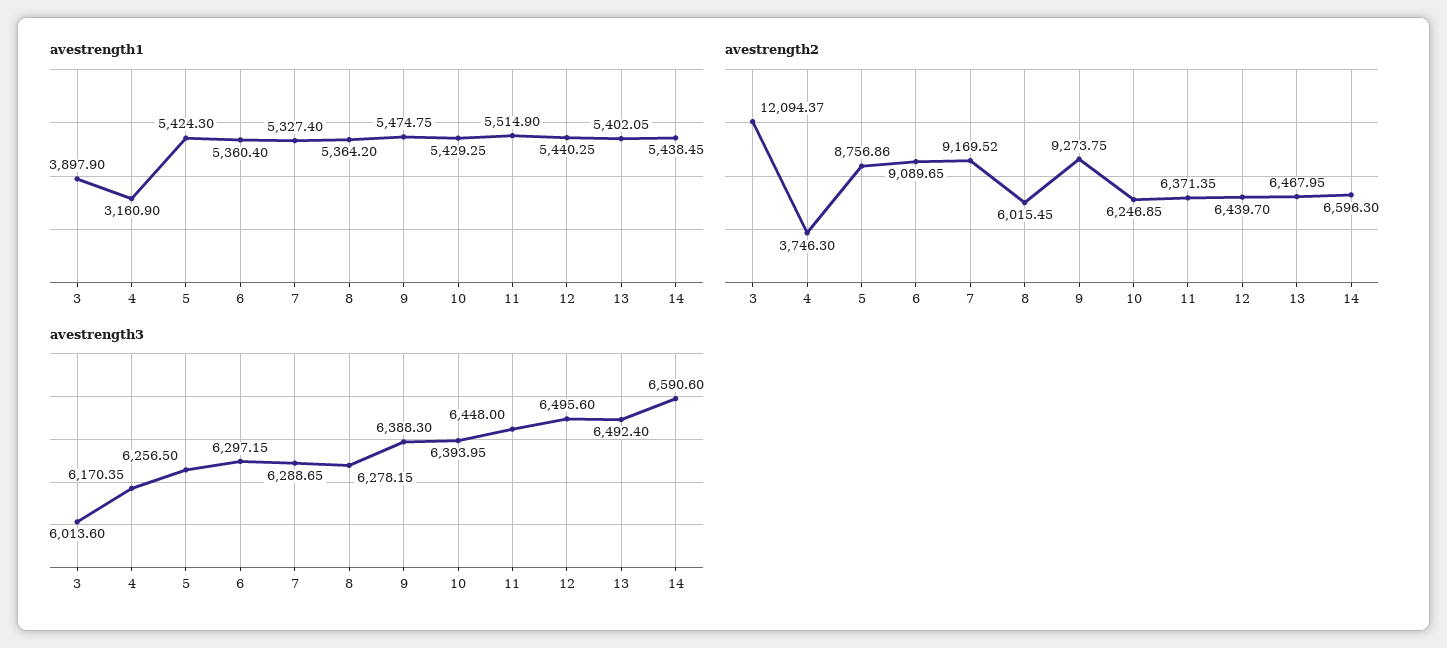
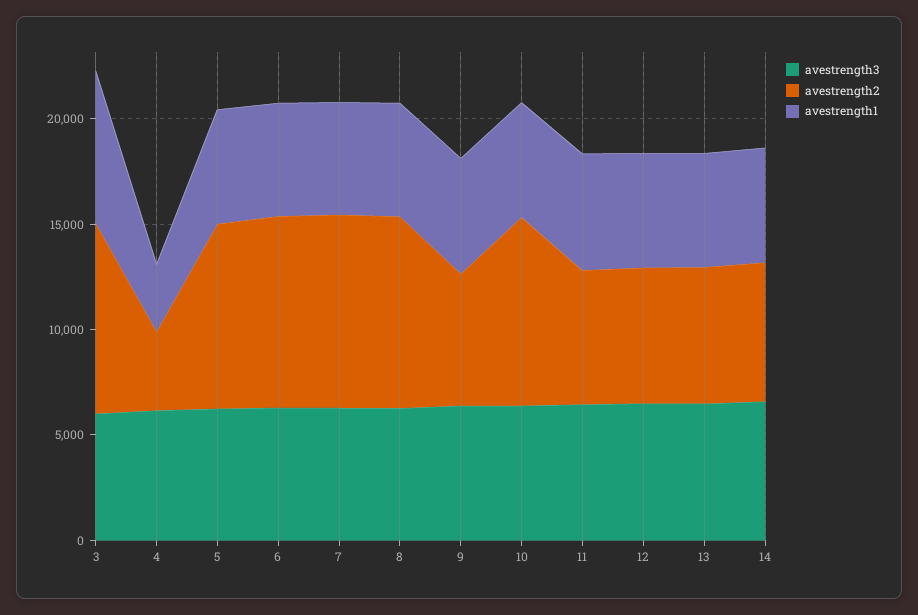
avestrength1, 3: 3897.9 -> 7000
avestrength2, 3: 12094.37 -> 9000
avestrength2, 8: 6015.45 -> 9000
avestrength2, 9: 9273.75 -> 6000
avestrength2, 10: 6246.85 -> 9000

